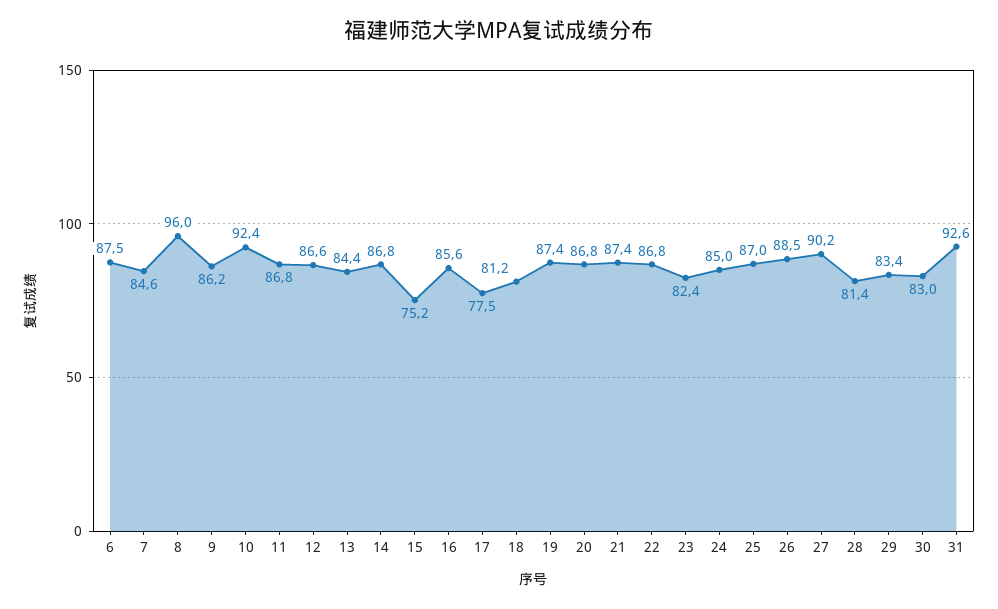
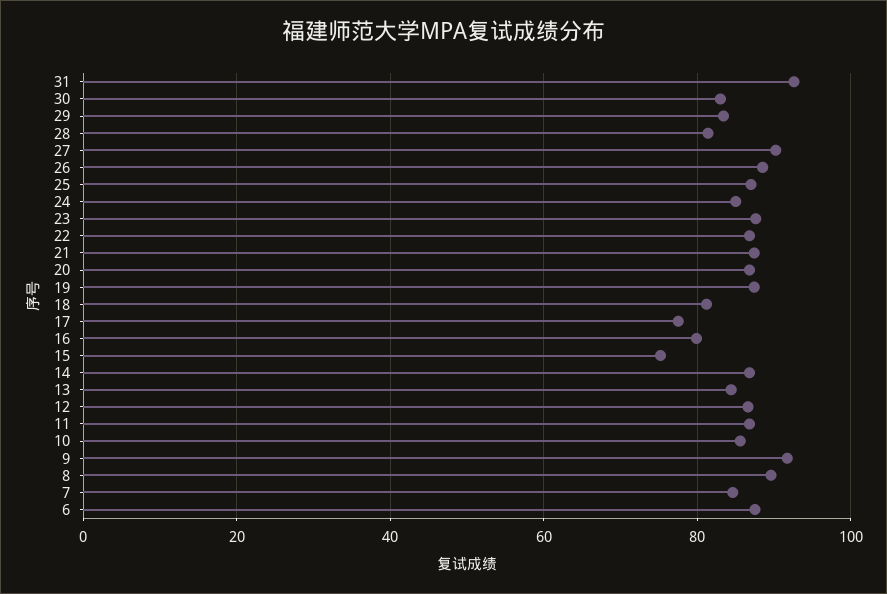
8: 96 -> 90
9: 86.2 -> 92
10: 92.4 -> 86
16: 85.6 -> 80
23: 82.4 -> 88

